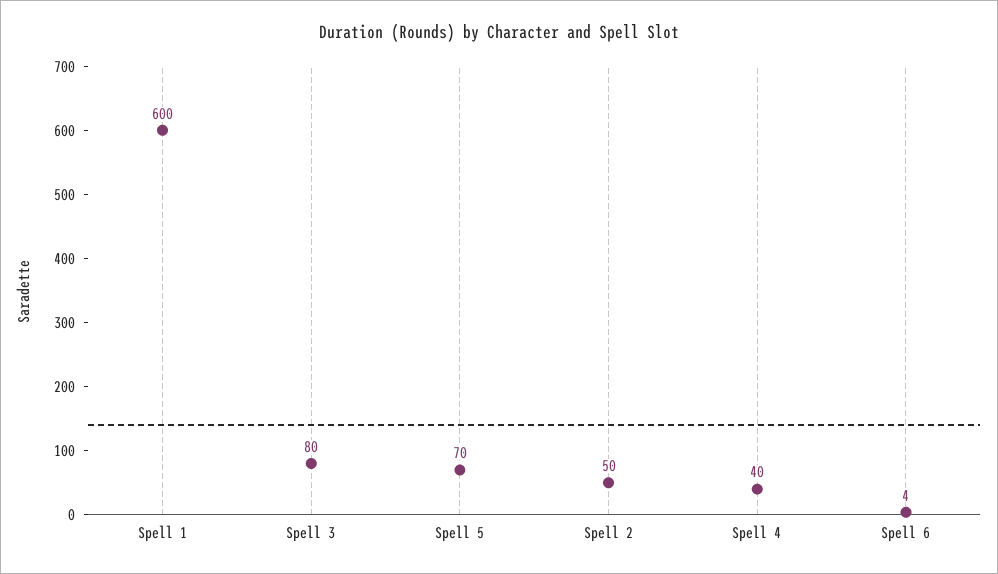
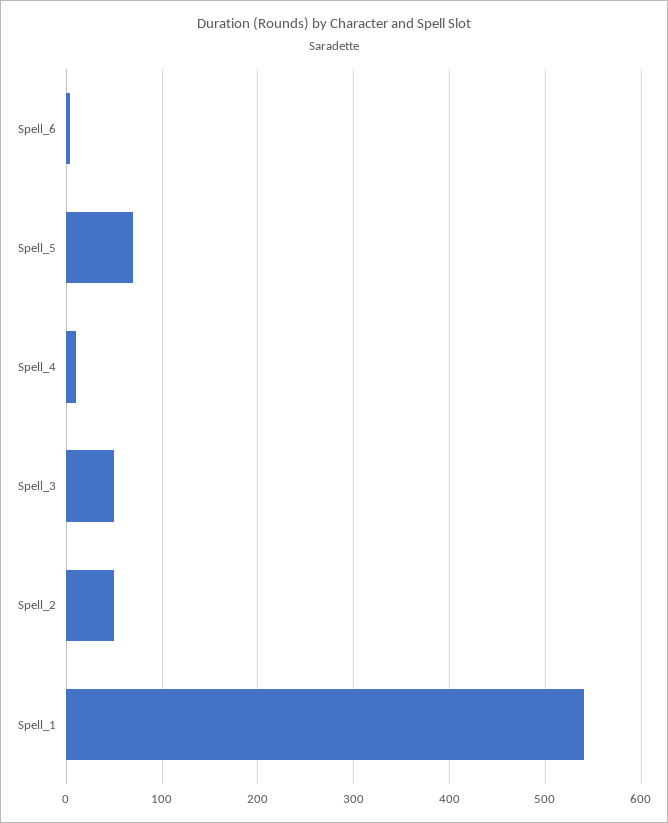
Spell 1: 600 -> 540
Spell 3: 80 -> 50
Spell 4: 40 -> 10

